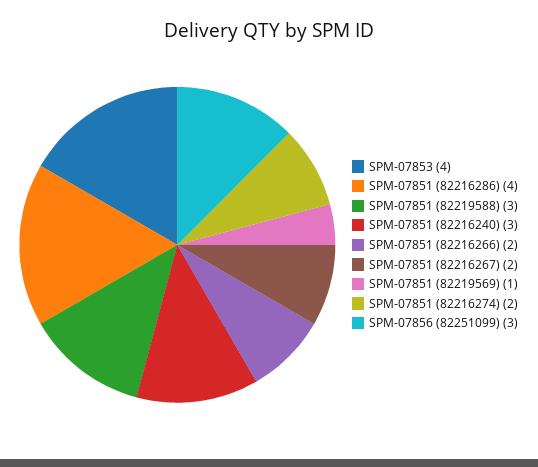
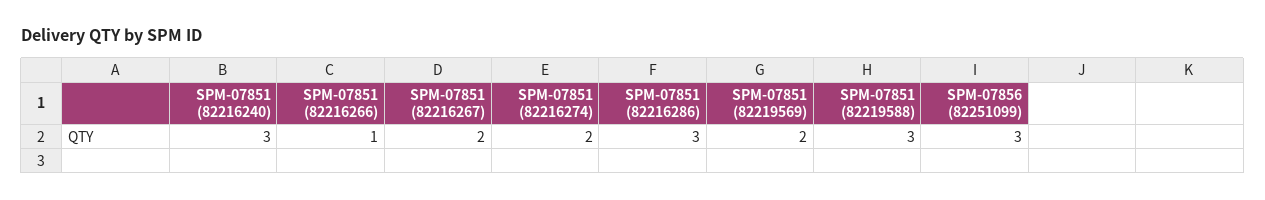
SPM-07853: 4 -> none
SPM-07851 (82216286): 4 -> 3
SPM-07851 (82216266): 2 -> 1
SPM-07851 (82219569): 1 -> 2

